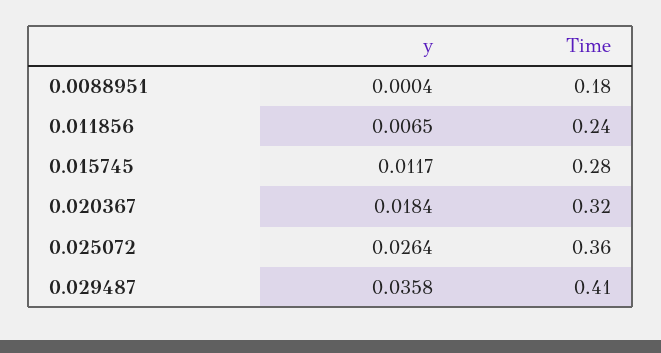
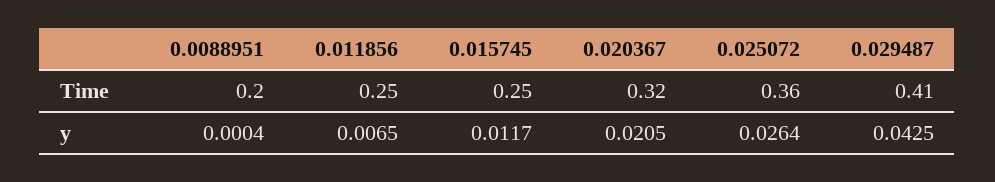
Time, 0.0088951: 0.18 -> 0.2
Time, 0.011856: 0.24 -> 0.25
Time, 0.015745: 0.28 -> 0.25
y, 0.020367: 0.0184 -> 0.0205
y, 0.029487: 0.0358 -> 0.0425

